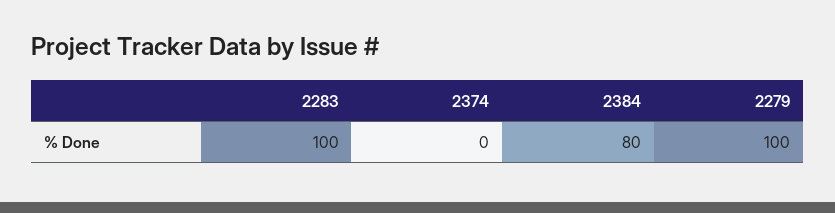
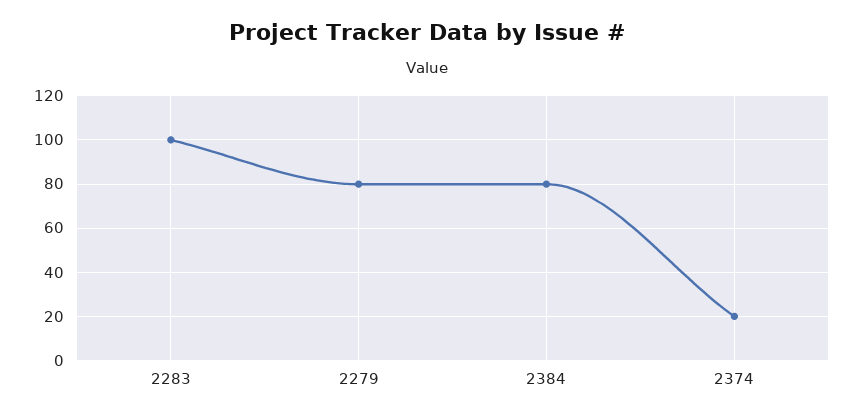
2374: 0 -> 20
2279: 100 -> 80

